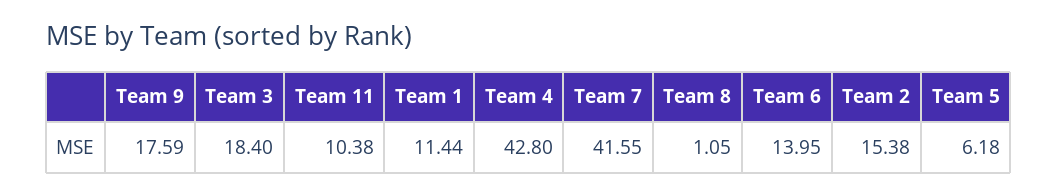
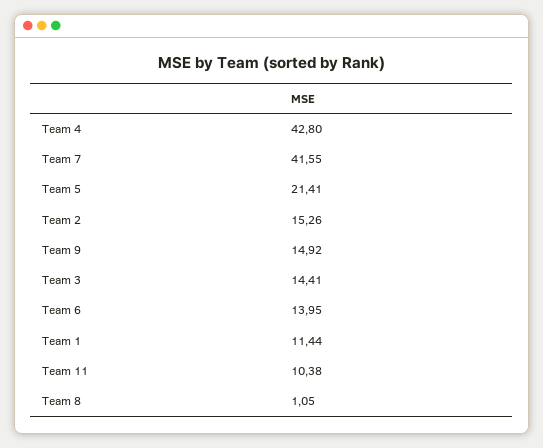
Team 9: 17.59 -> 14.92
Team 3: 18.4 -> 14.41
Team 2: 15.38 -> 15.26
Team 5: 6.18 -> 21.41

